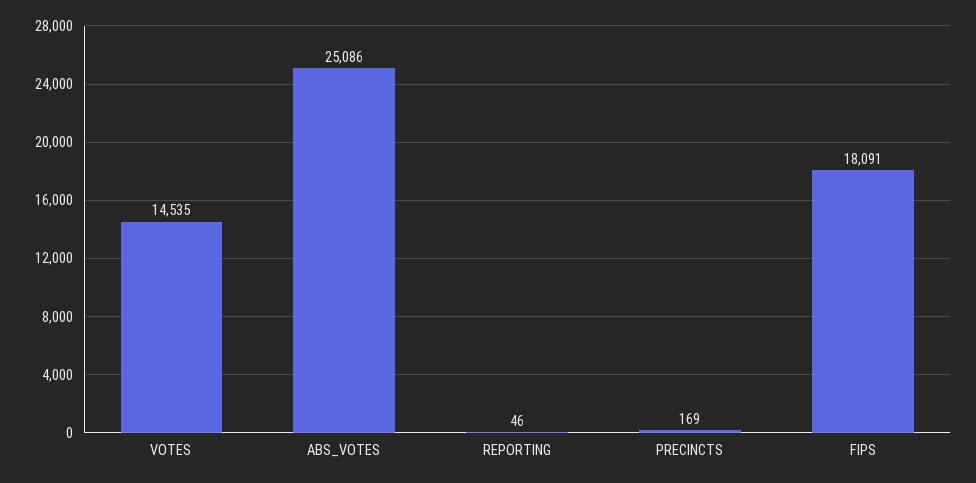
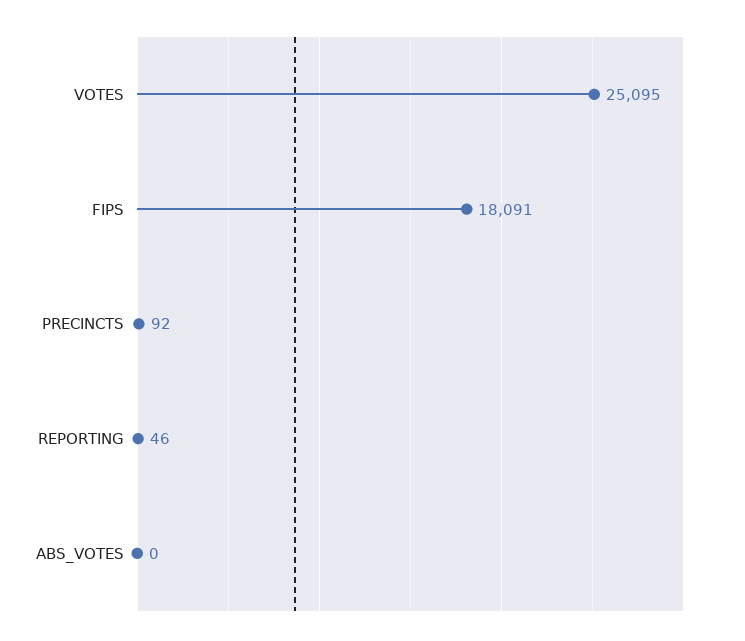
VOTES: 14535 -> 25095
ABS_VOTES: 25086 -> 0
PRECINCTS: 169 -> 92

